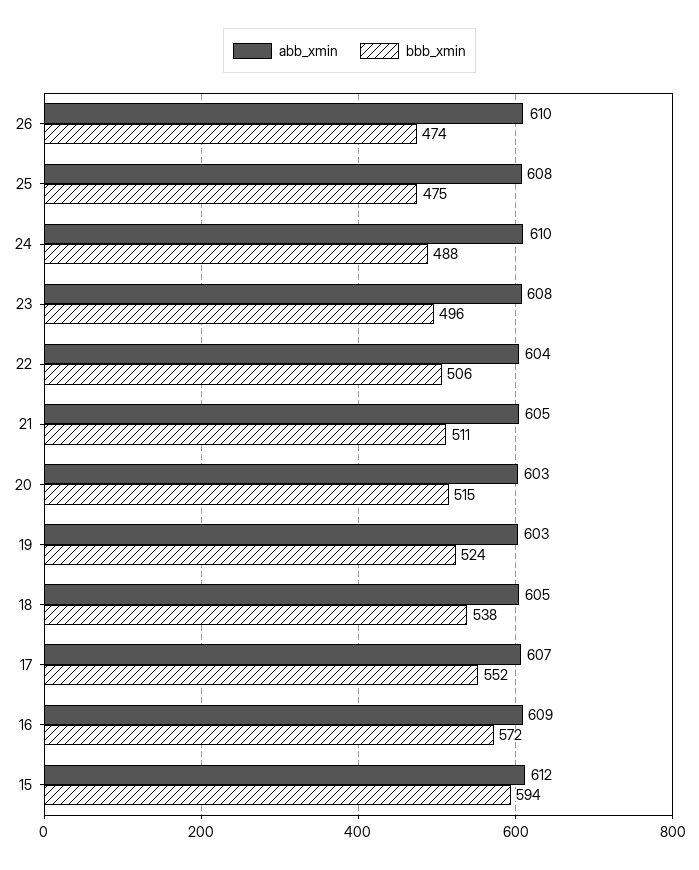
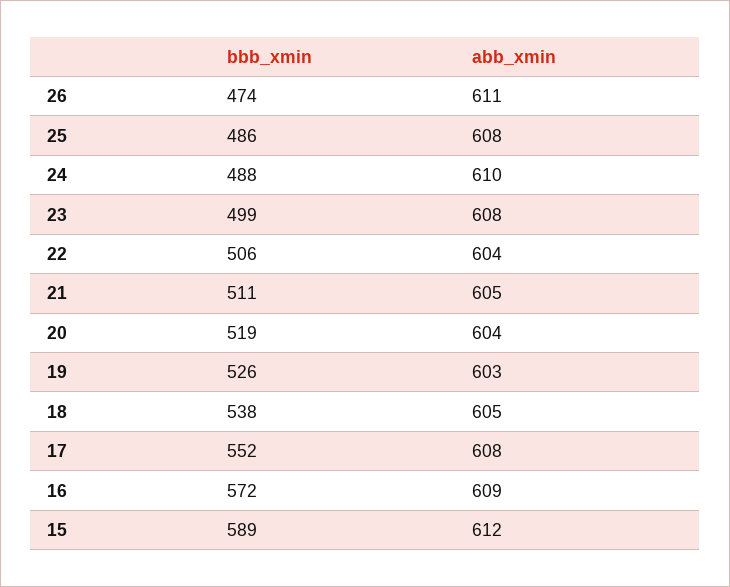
abb_xmin, 26: 610 -> 611
bbb_xmin, 25: 475 -> 486
bbb_xmin, 23: 496 -> 499
abb_xmin, 20: 603 -> 604
bbb_xmin, 20: 515 -> 519
bbb_xmin, 19: 524 -> 526
abb_xmin, 17: 607 -> 608
bbb_xmin, 15: 594 -> 589

